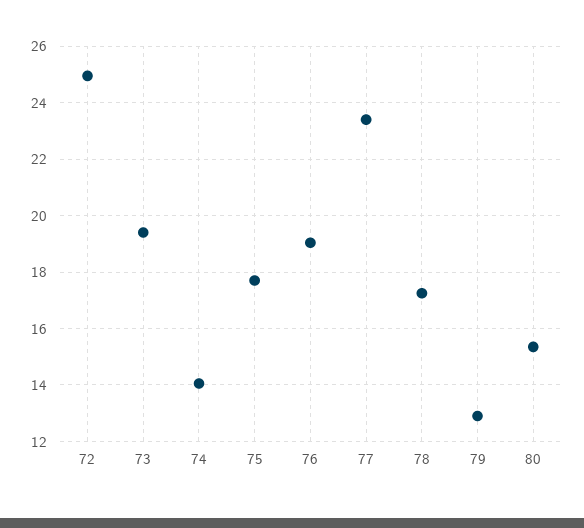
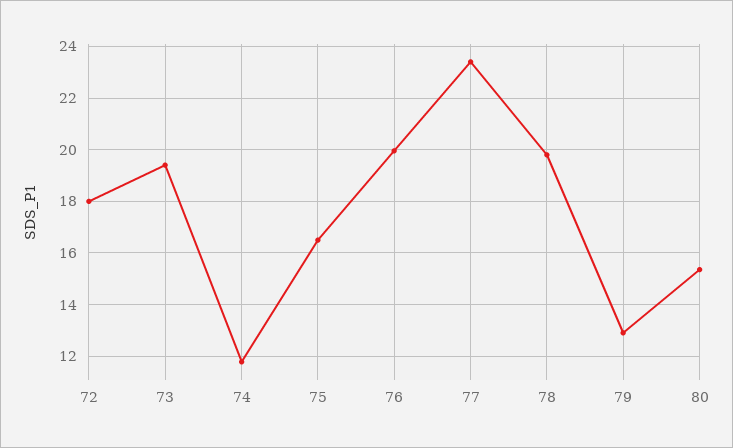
72: 25 -> 18
74: 14 -> 11.75
75: 17.75 -> 16.5
76: 19 -> 20
78: 17.25 -> 19.75

